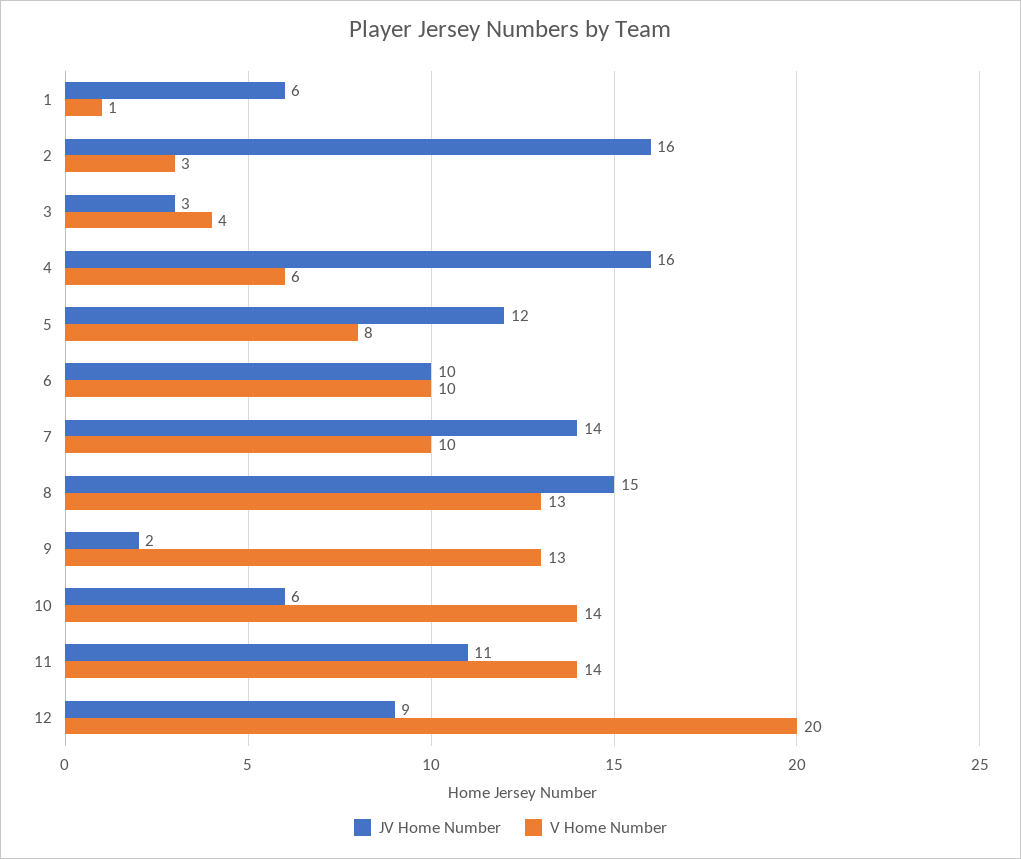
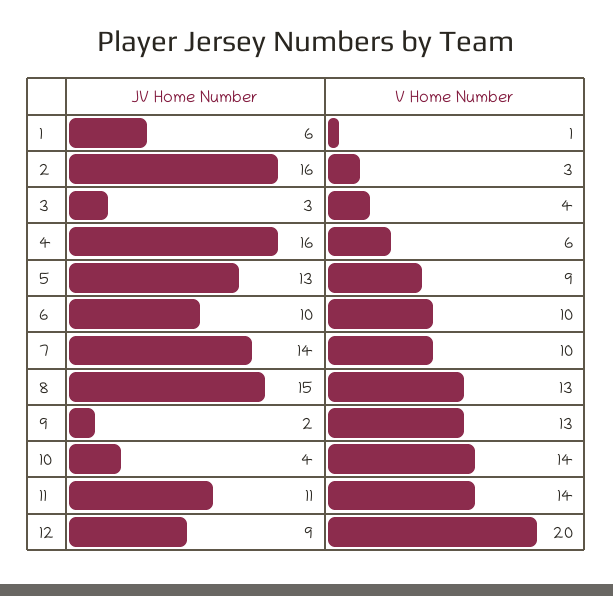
JV Home Number, 5: 12 -> 13
V Home Number, 5: 8 -> 9
JV Home Number, 10: 6 -> 4

